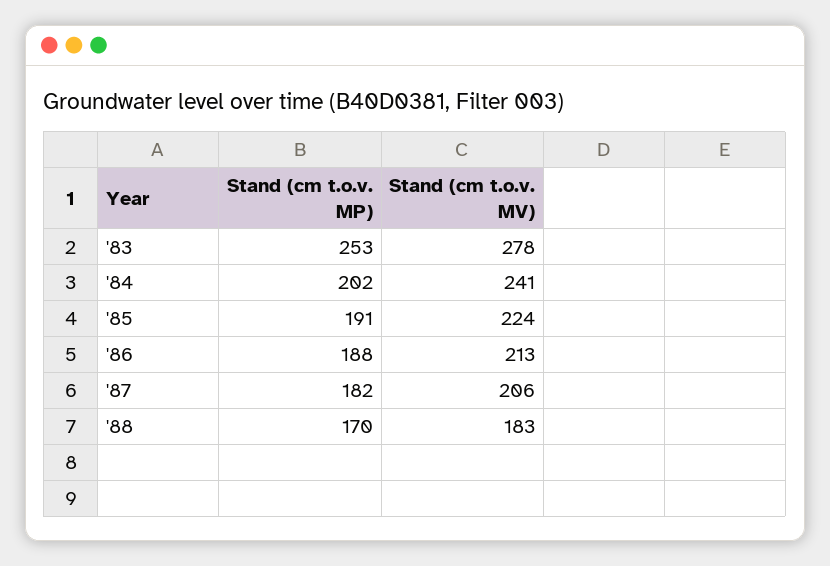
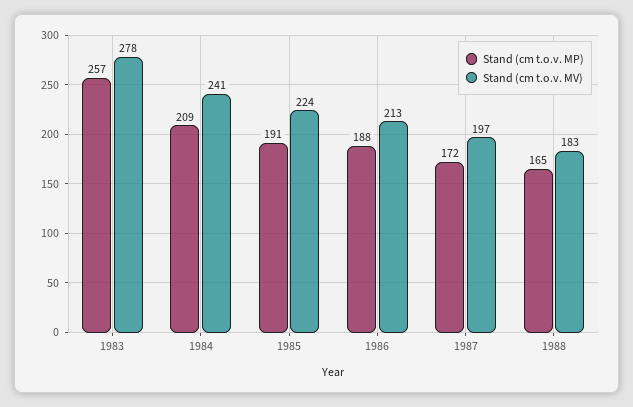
Stand (cm t.o.v. MP), '83: 253 -> 257
Stand (cm t.o.v. MP), '84: 202 -> 209
Stand (cm t.o.v. MP), '87: 182 -> 172
Stand (cm t.o.v. MV), '87: 206 -> 197
Stand (cm t.o.v. MP), '88: 170 -> 165

